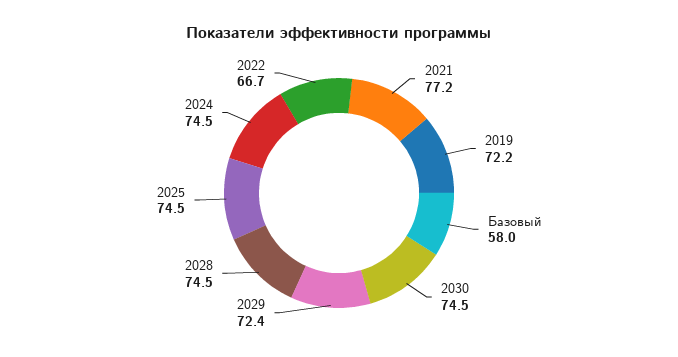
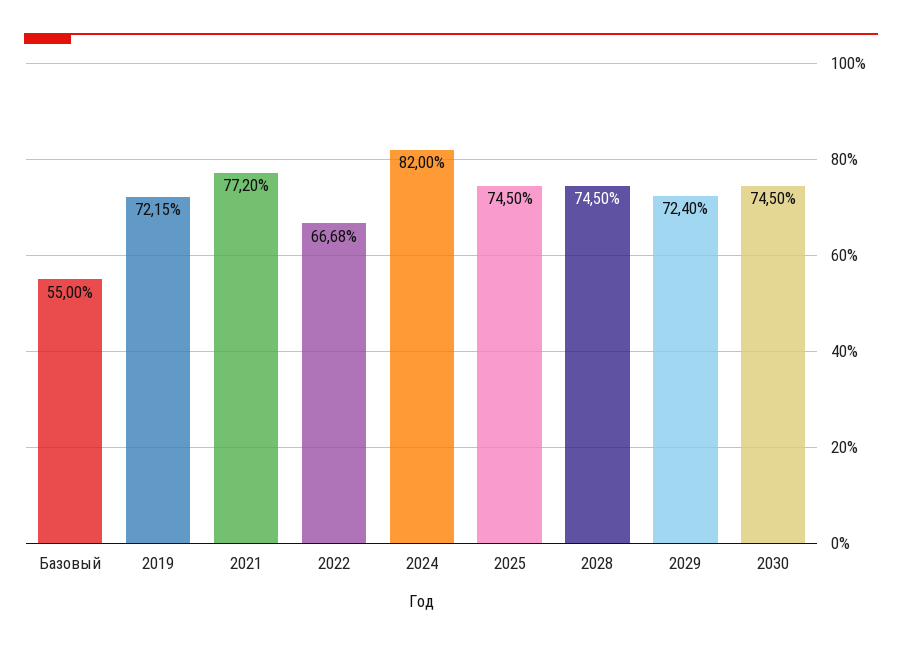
Базовый: 58 -> 55
2024: 74.5 -> 82

